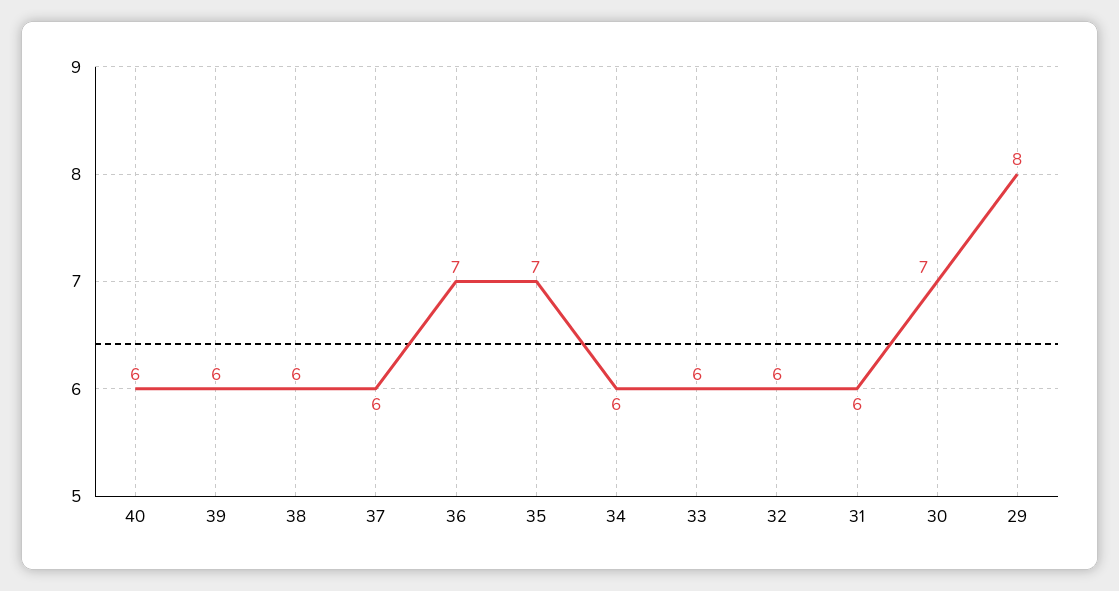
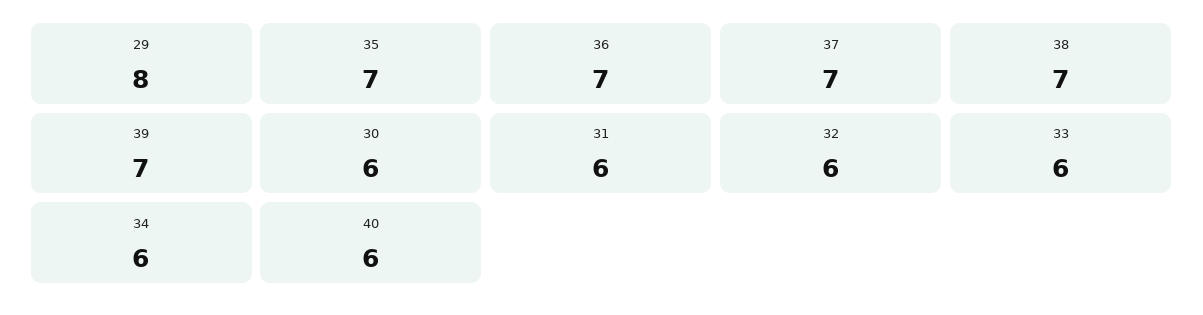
39: 6 -> 7
38: 6 -> 7
37: 6 -> 7
30: 7 -> 6

